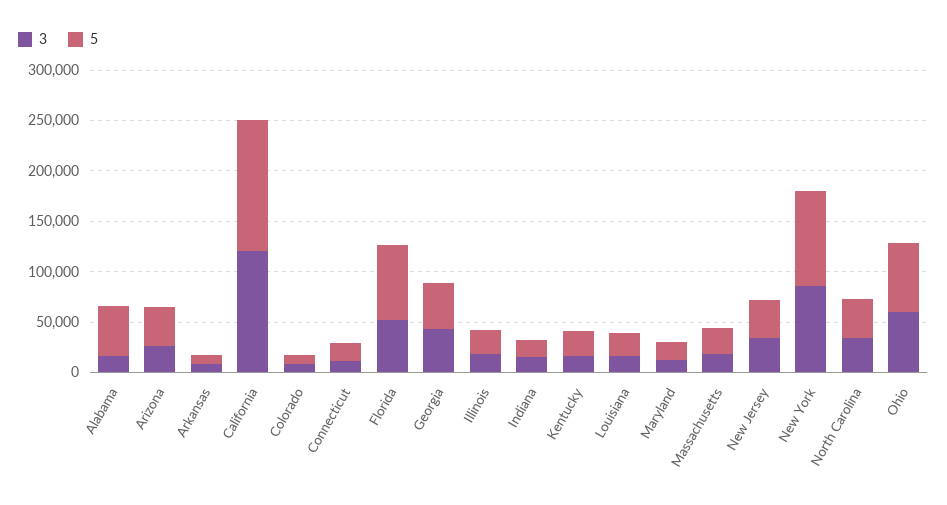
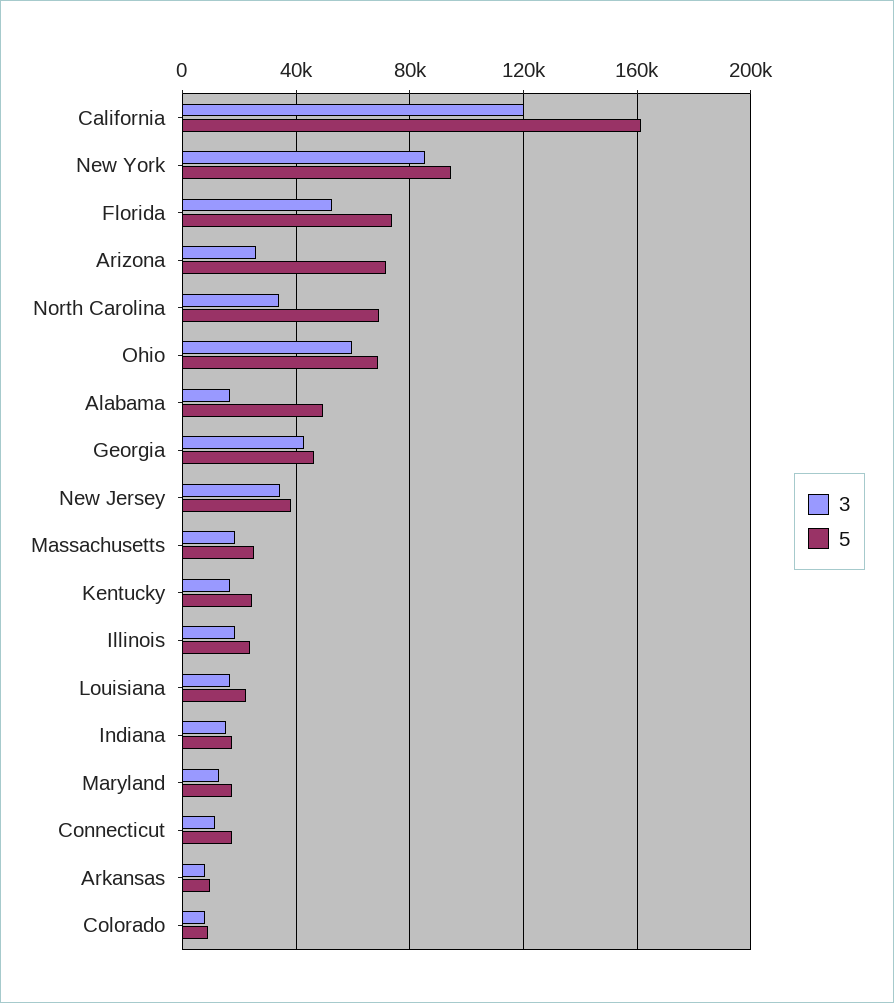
5, Arizona: 40000 -> 70000
5, California: 130000 -> 160000
5, North Carolina: 40000 -> 70000

